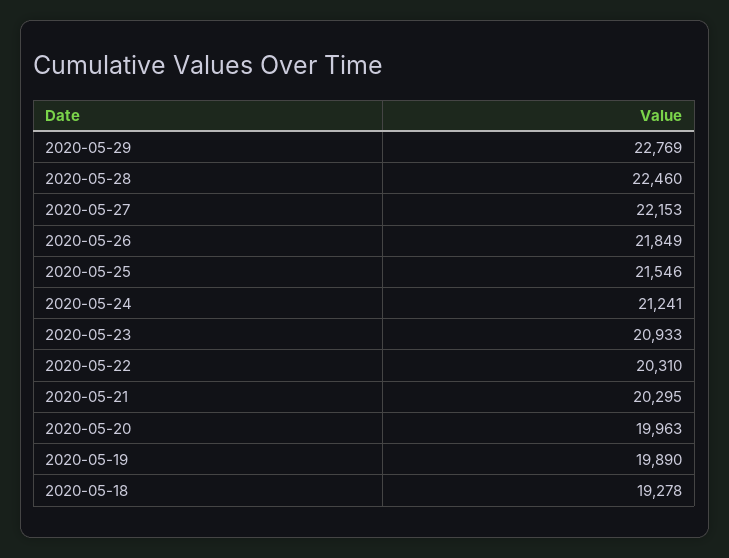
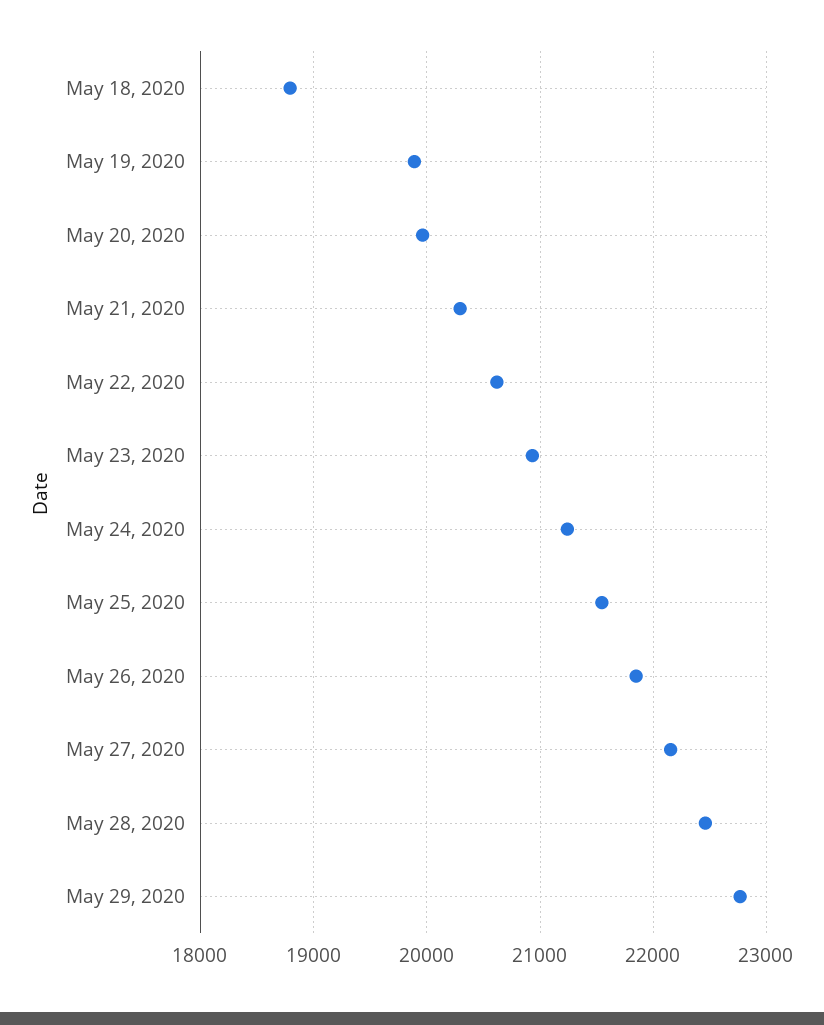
2020-05-22: 20310 -> 20600
2020-05-18: 19278 -> 18800

